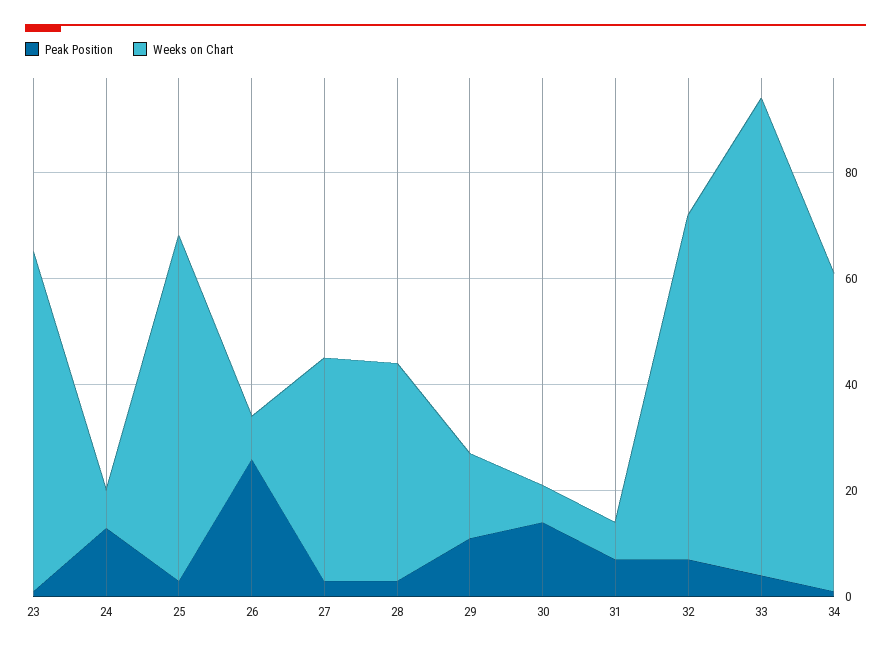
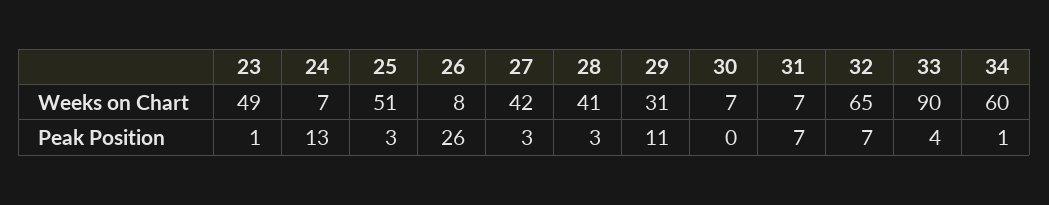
Weeks on Chart, 23: 65 -> 49
Weeks on Chart, 25: 65 -> 51
Weeks on Chart, 29: 15 -> 31
Peak Position, 30: 15 -> 0

